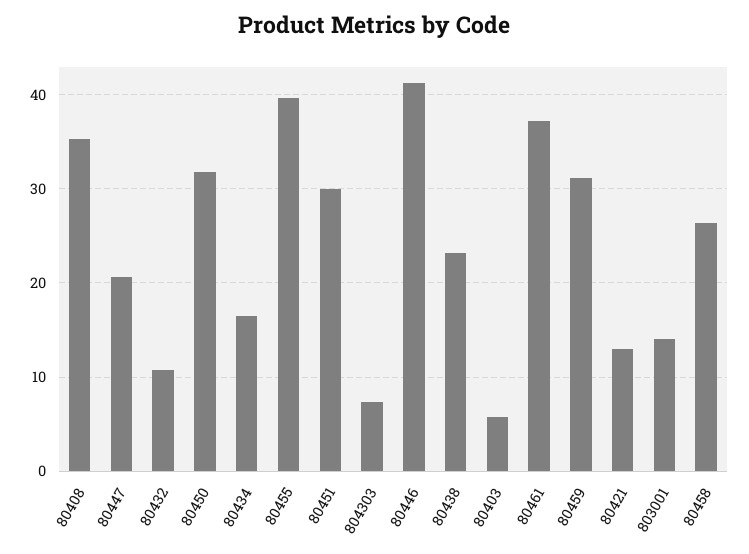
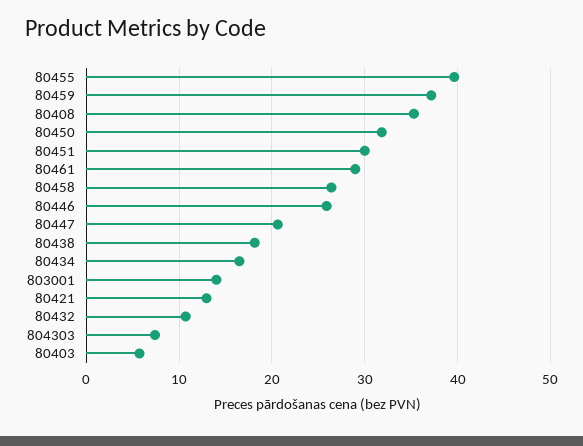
80446: 41 -> 26
80438: 23 -> 18
80461: 37 -> 29
80459: 31 -> 37

